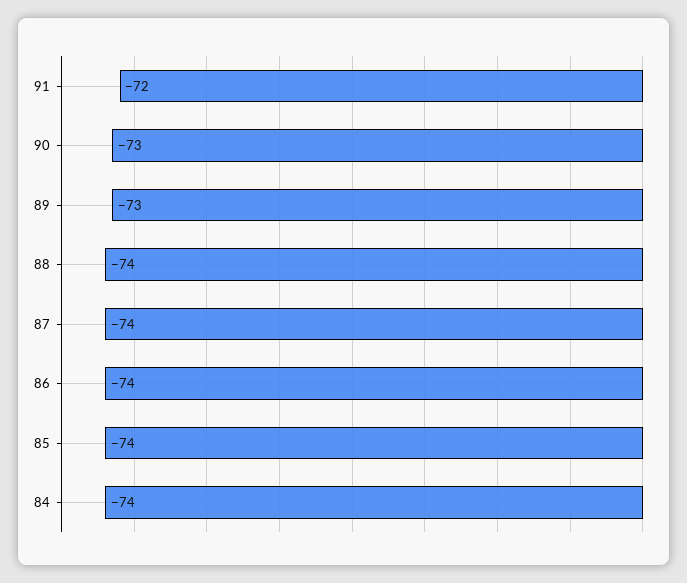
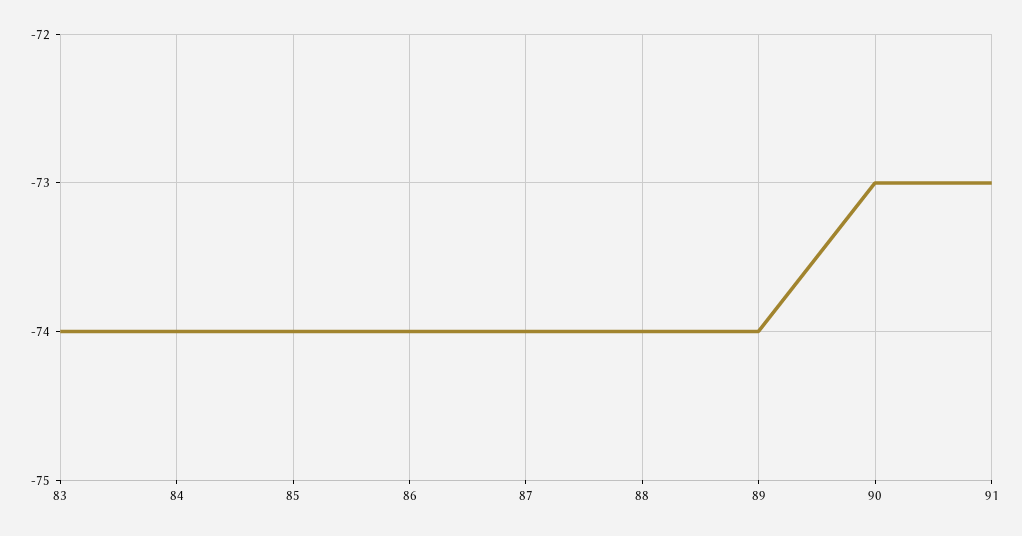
91: -72 -> -73
89: -73 -> -74
83: none -> -74

